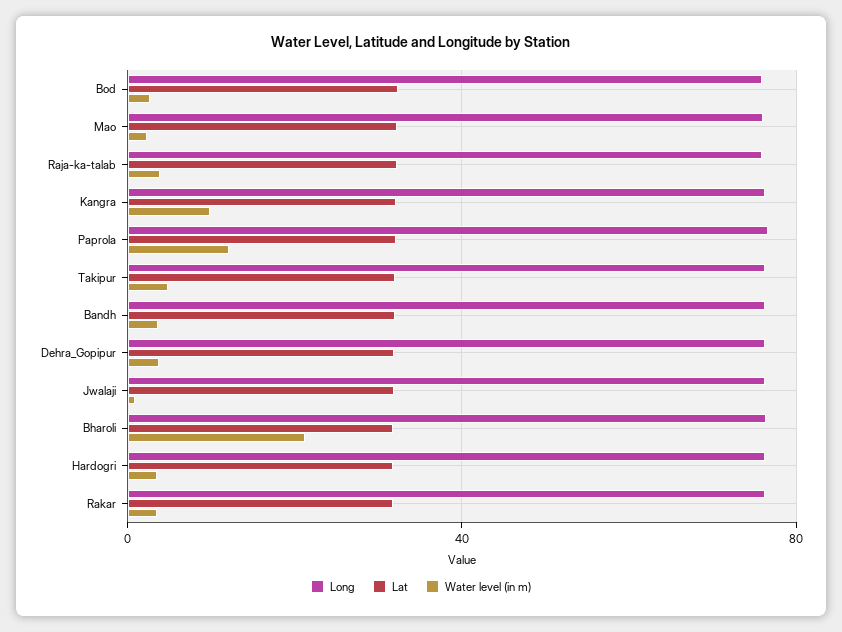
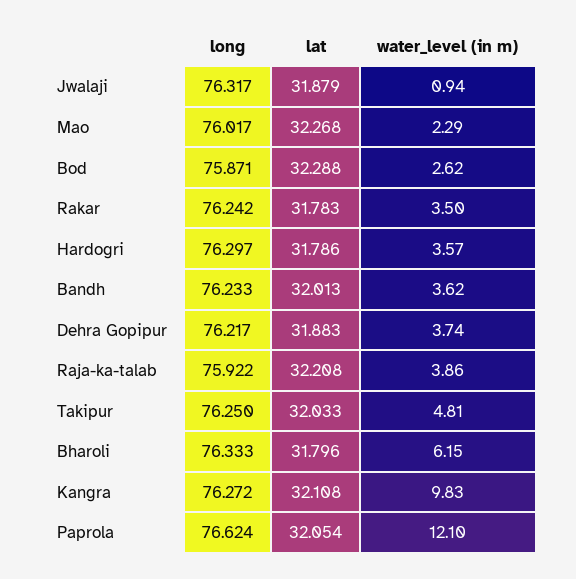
Water level (in m), Bharoli: 20 -> 6.15

